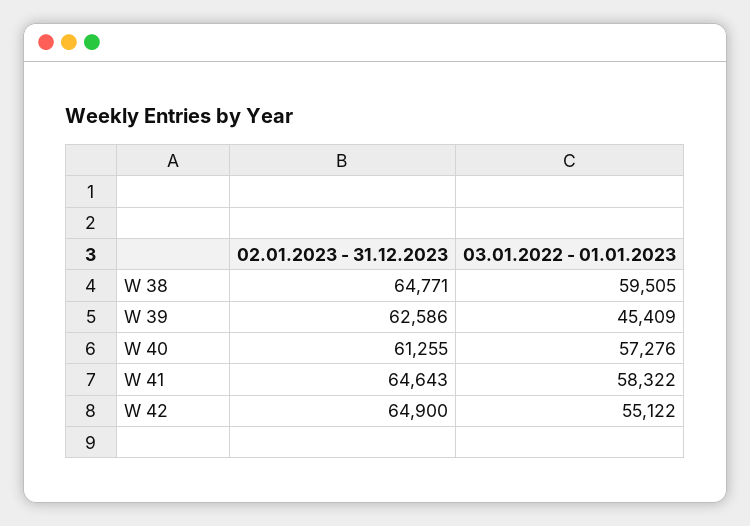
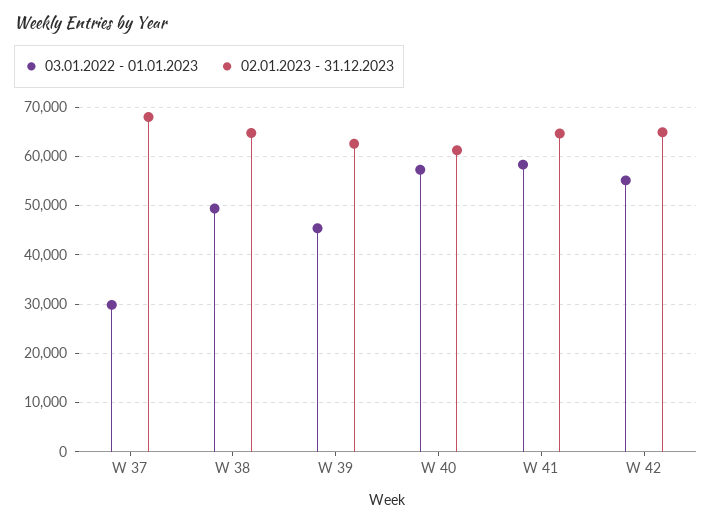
03.01.2022 - 01.01.2023, W 38: 59505 -> 50000
03.01.2022 - 01.01.2023, W 37: none -> 30000
02.01.2023 - 31.12.2023, W 37: none -> 68000

